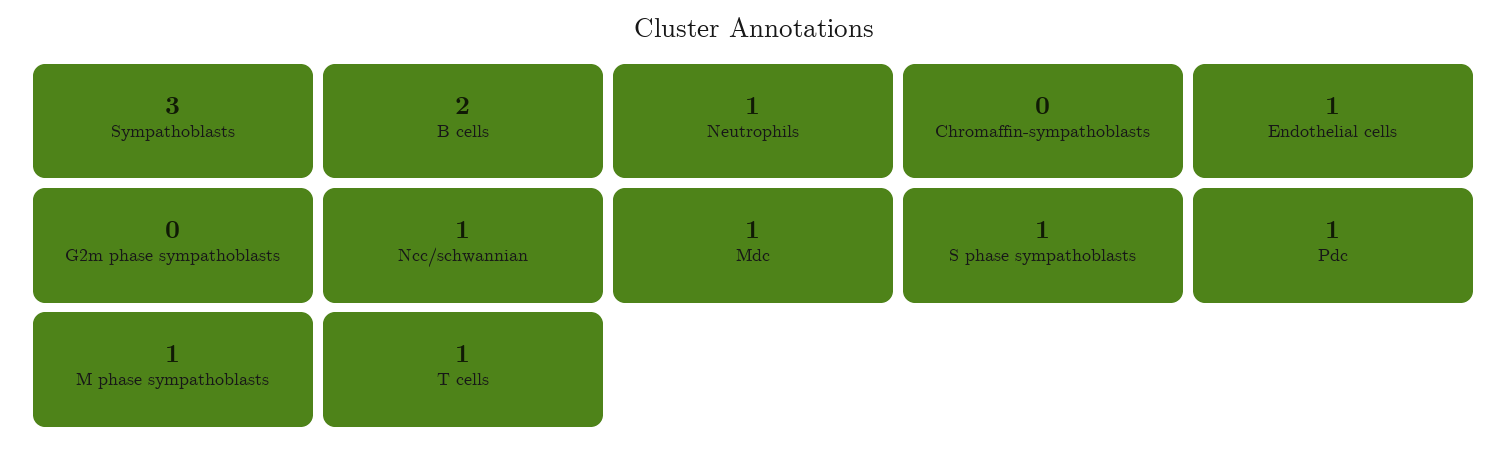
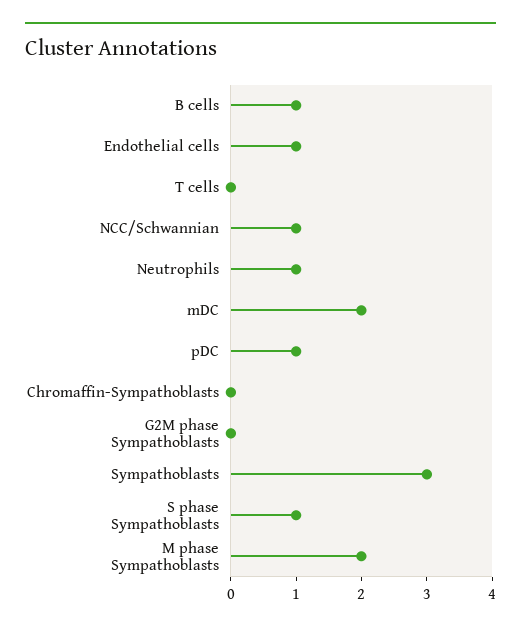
B cells: 2 -> 1
Mdc: 1 -> 2
M phase sympathoblasts: 1 -> 2
T cells: 1 -> 0

